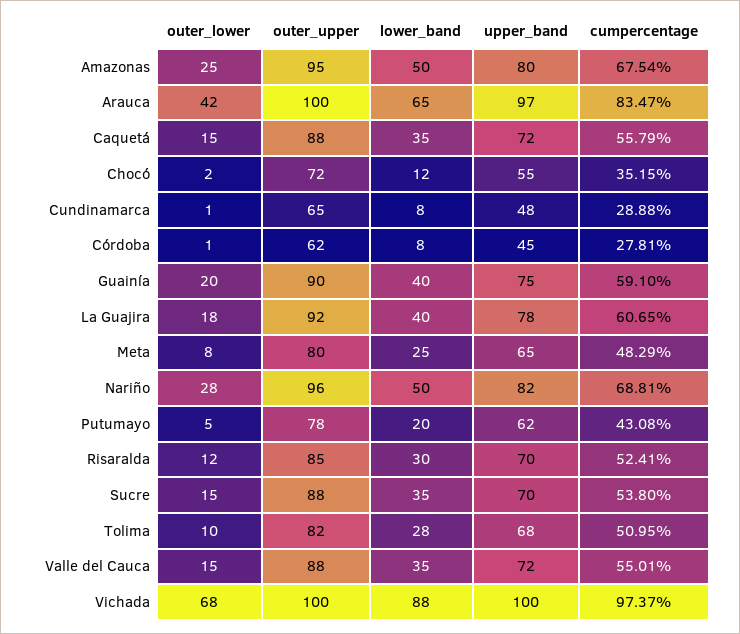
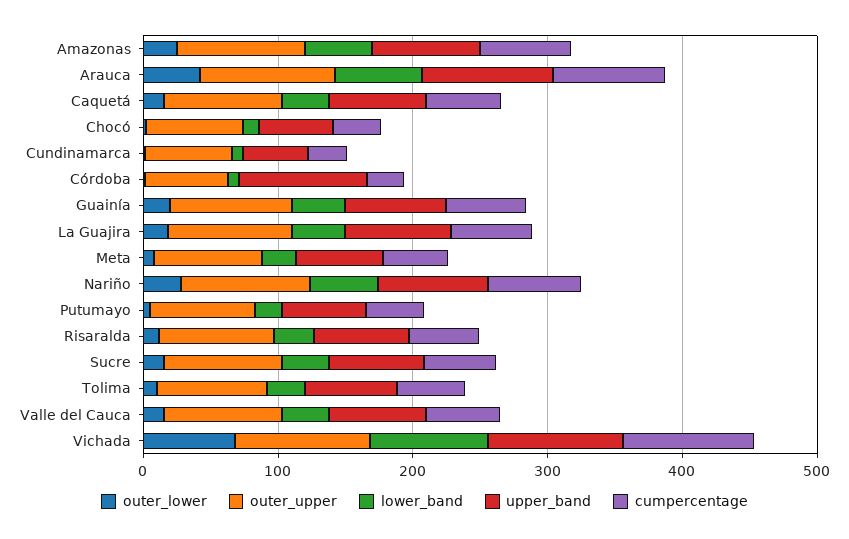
upper_band, Córdoba: 45 -> 100

